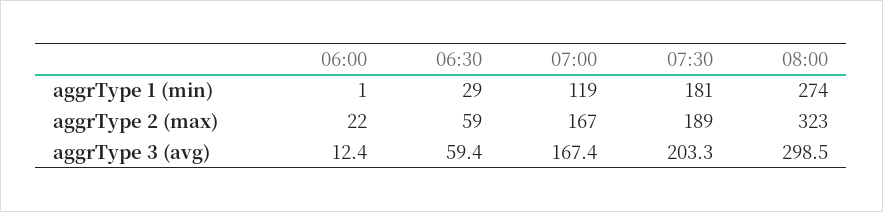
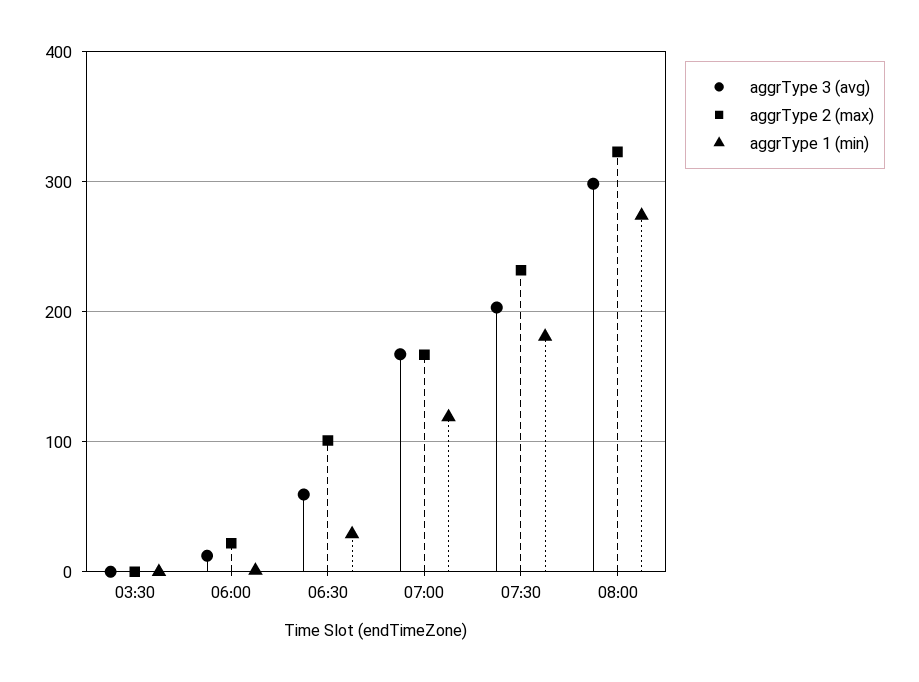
aggrType 2 (max), 06:30: 59 -> 100
aggrType 2 (max), 07:30: 189 -> 230
aggrType 3 (avg), 03:30: none -> 0
aggrType 2 (max), 03:30: none -> 0
aggrType 1 (min), 03:30: none -> 0

